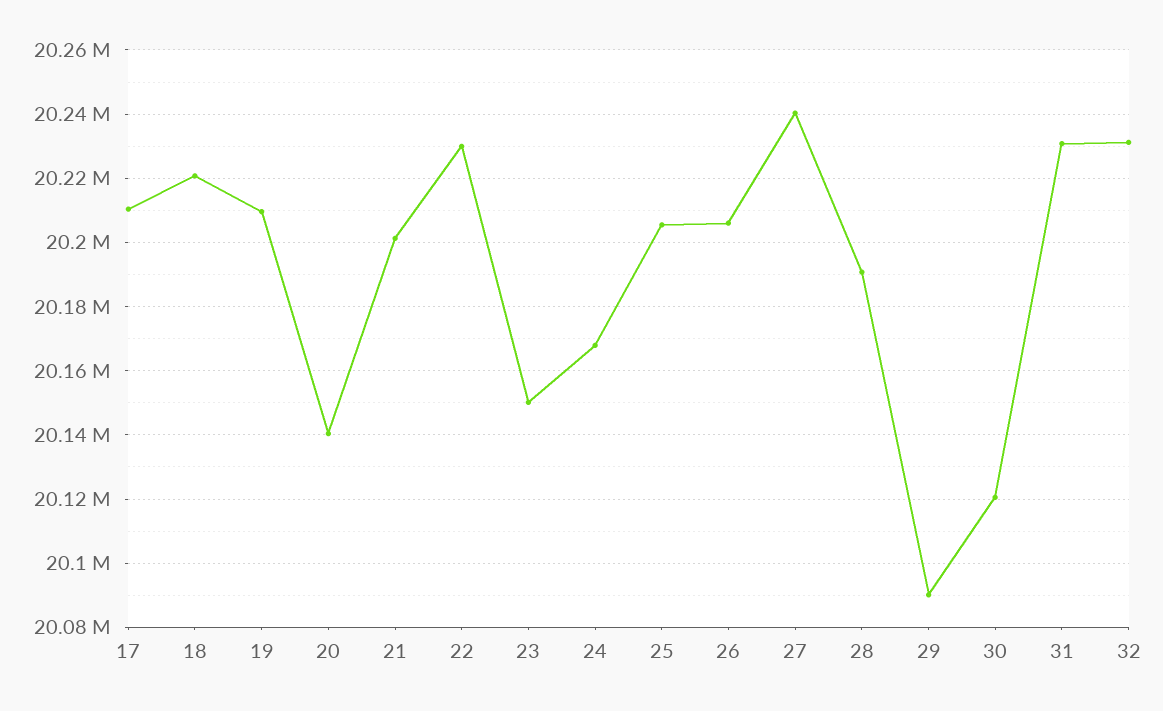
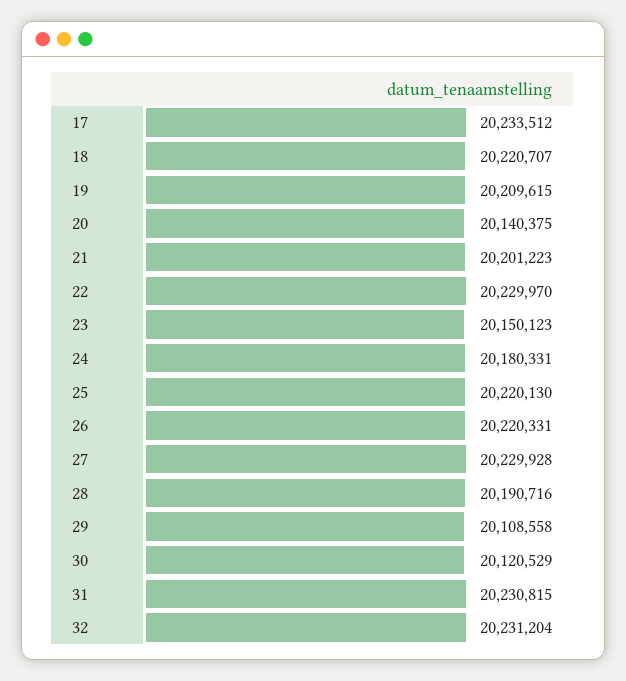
17: 20210000 -> 20233512
24: 20168000 -> 20180331
25: 20206000 -> 20220130
26: 20206000 -> 20220331
27: 20240000 -> 20229928
29: 20090000 -> 20108558

